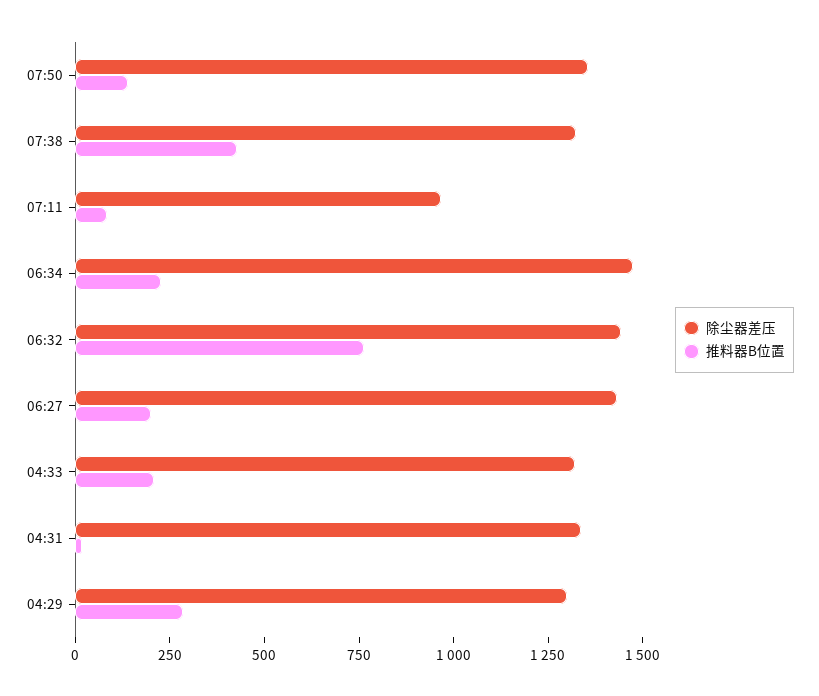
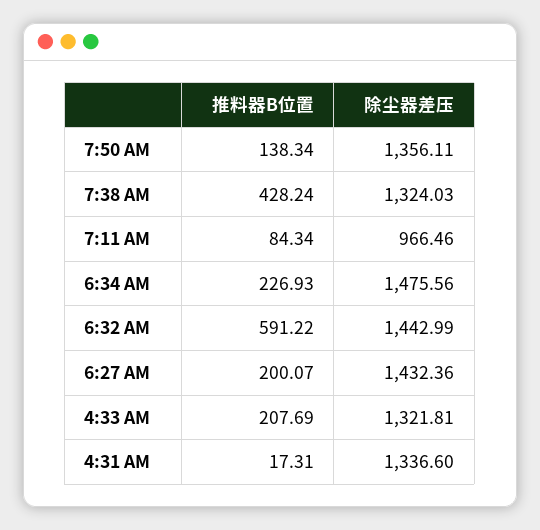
推料器B位置, 06:32: 750 -> 591.22
除尘器差压, 04:29: 1300 -> none
推料器B位置, 04:29: 300 -> none

